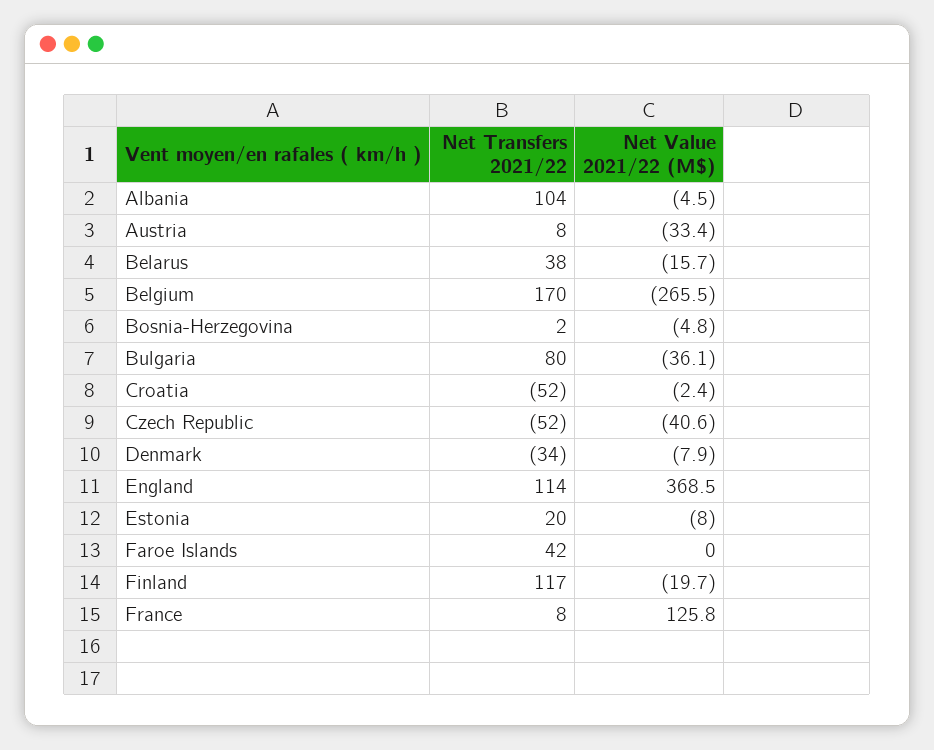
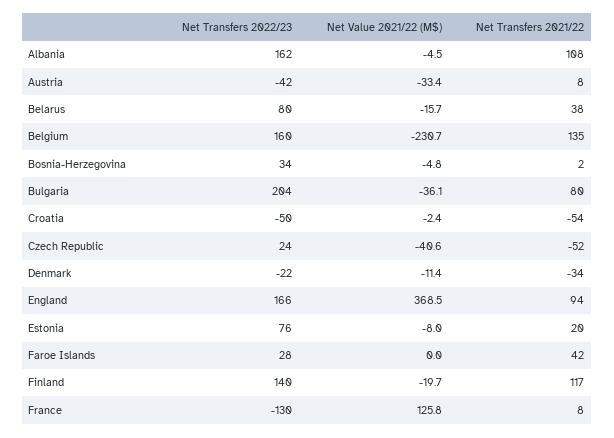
Net Transfers 2021/22, Albania: 104 -> 108
Net Transfers 2021/22, Belgium: 170 -> 135
Net Value 2021/22 (M$), Belgium: -265.5 -> -230.7
Net Transfers 2021/22, Croatia: -52 -> -54
Net Value 2021/22 (M$), Denmark: -7.9 -> -11.4
Net Transfers 2021/22, England: 114 -> 94
Net Transfers 2022/23, Albania: none -> 162
Net Transfers 2022/23, Austria: none -> -42
Net Transfers 2022/23, Belarus: none -> 80
Net Transfers 2022/23, Belgium: none -> 160
Net Transfers 2022/23, Bosnia-Herzegovina: none -> 34
Net Transfers 2022/23, Bulgaria: none -> 204
Net Transfers 2022/23, Croatia: none -> -50
Net Transfers 2022/23, Czech Republic: none -> 24
Net Transfers 2022/23, Denmark: none -> -22
Net Transfers 2022/23, England: none -> 166
Net Transfers 2022/23, Estonia: none -> 76
Net Transfers 2022/23, Faroe Islands: none -> 28
Net Transfers 2022/23, Finland: none -> 140
Net Transfers 2022/23, France: none -> -130

